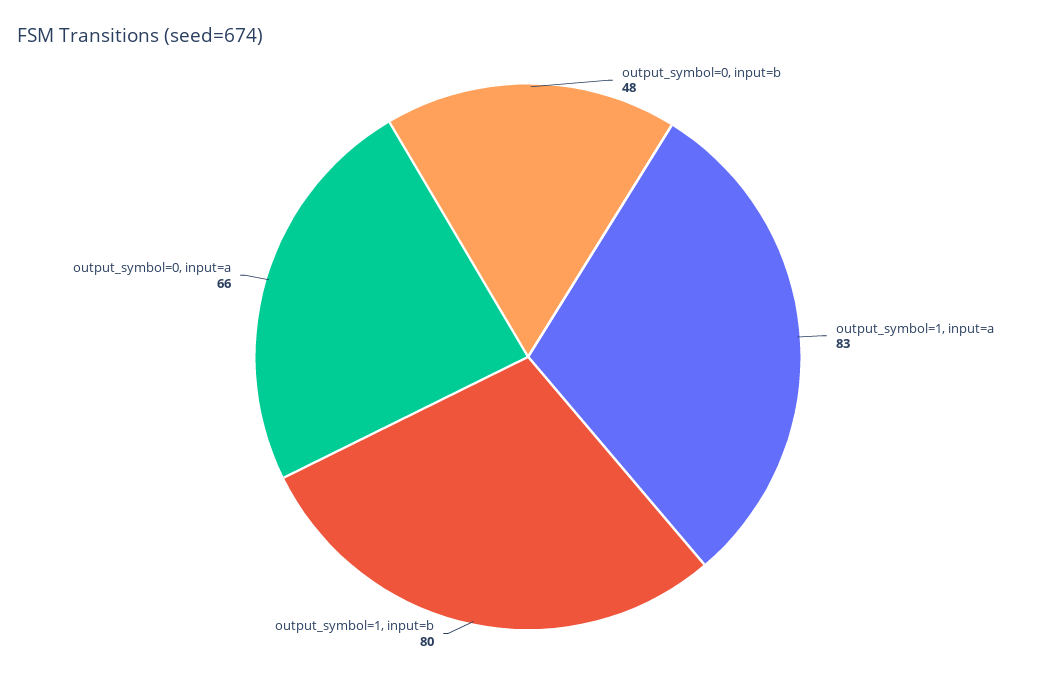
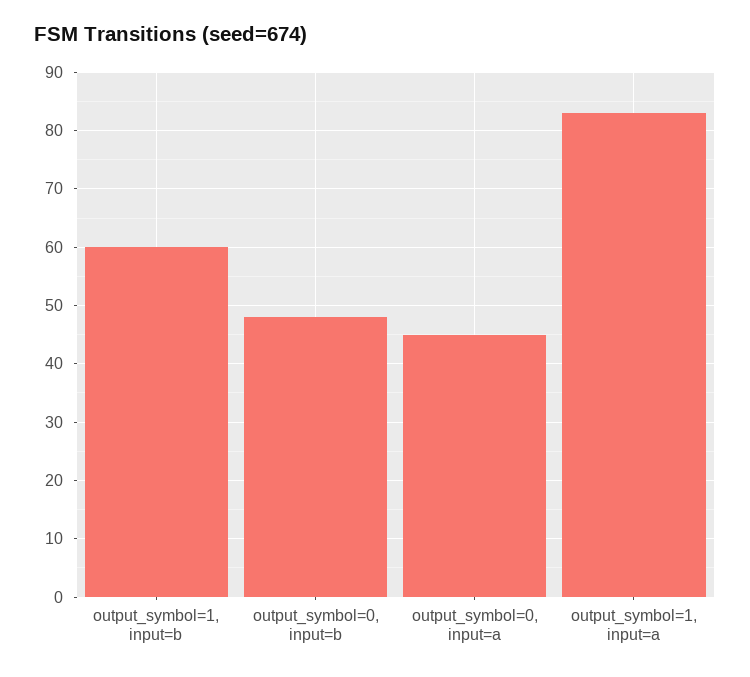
output_symbol=1, input=b: 80 -> 60
output_symbol=0, input=a: 66 -> 45

